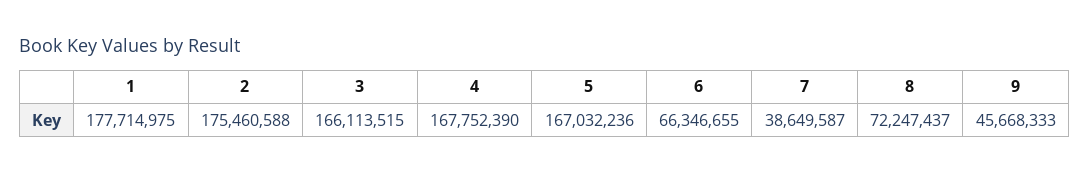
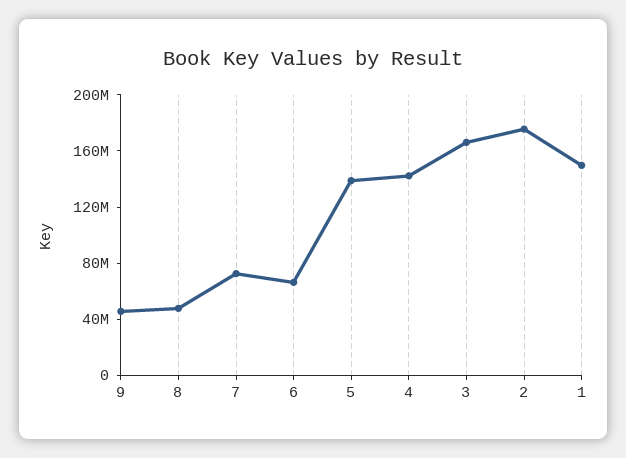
1: 177714975 -> 150000000
4: 167752390 -> 140000000
5: 167032236 -> 140000000
7: 38649587 -> 70000000
8: 72247437 -> 50000000

